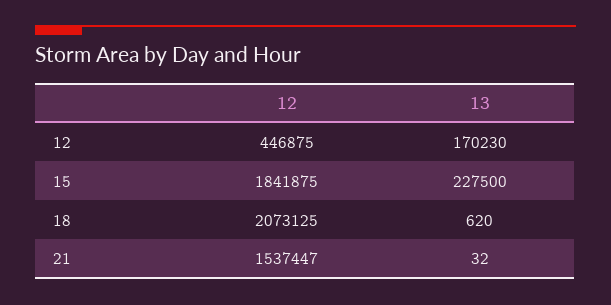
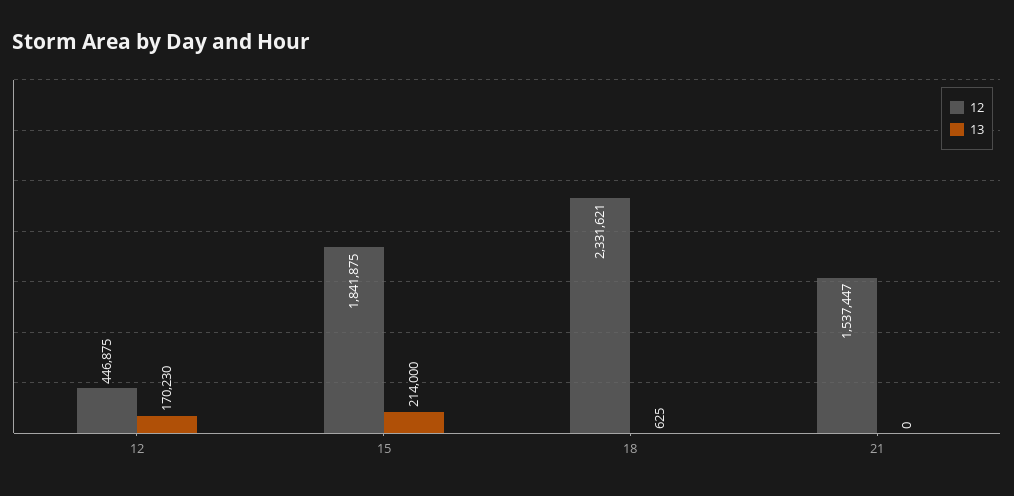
13, 15: 227500 -> 214000
12, 18: 2073125 -> 2331621
13, 18: 620 -> 625
13, 21: 32 -> 0

